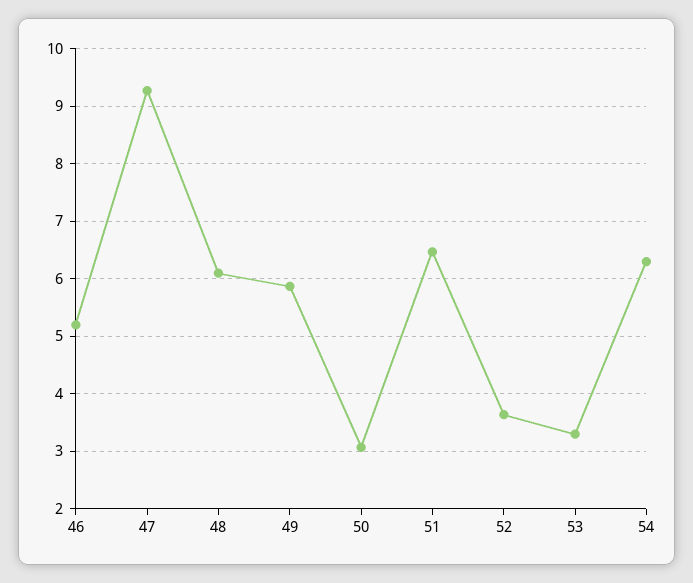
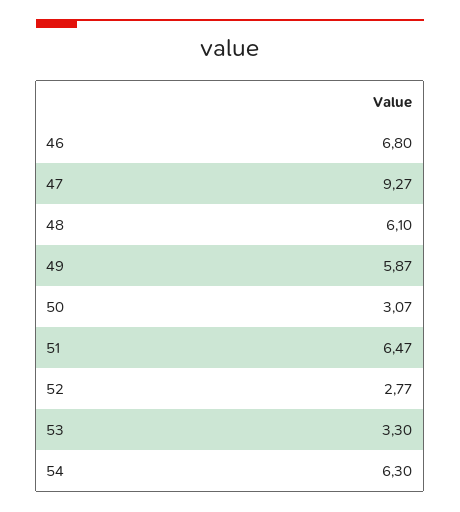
46: 5.2 -> 6.8
52: 3.6 -> 2.77

